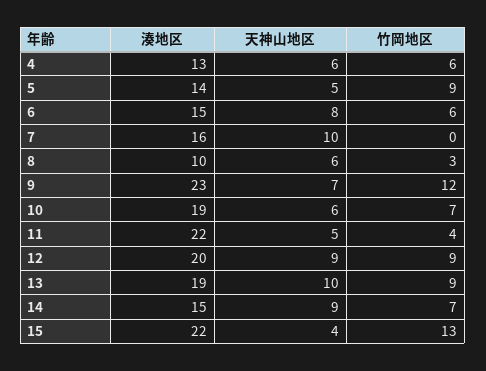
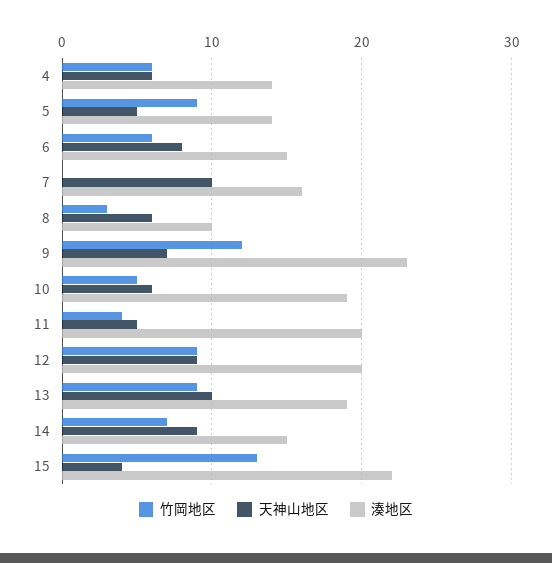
湊地区, 4: 13 -> 14
竹岡地区, 10: 7 -> 5
湊地区, 11: 22 -> 20

